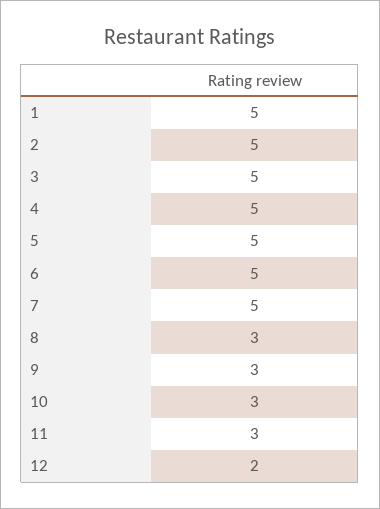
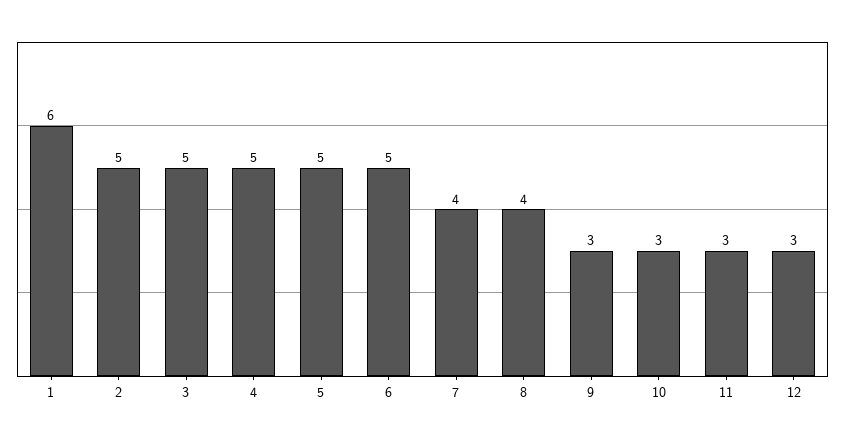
1: 5 -> 6
7: 5 -> 4
8: 3 -> 4
12: 2 -> 3

